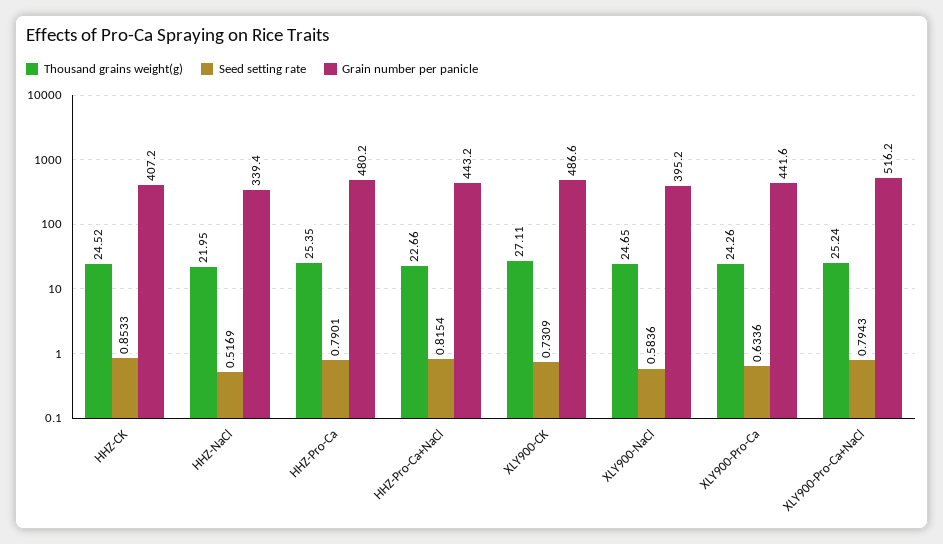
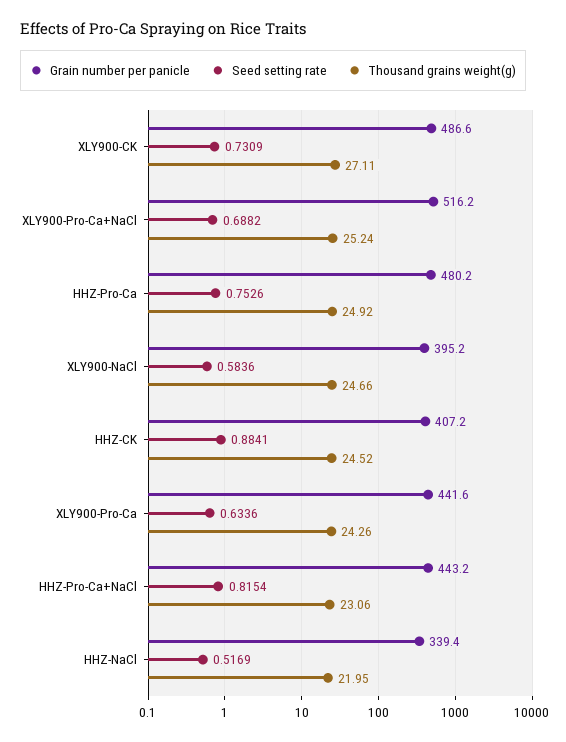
Seed setting rate, HHZ-CK: 0.8533 -> 0.8841
Thousand grains weight(g), HHZ-Pro-Ca: 25.35 -> 24.92
Seed setting rate, HHZ-Pro-Ca: 0.7901 -> 0.7526
Thousand grains weight(g), HHZ-Pro-Ca+NaCl: 22.66 -> 23.06
Thousand grains weight(g), XLY900-NaCl: 24.65 -> 24.66
Seed setting rate, XLY900-Pro-Ca+NaCl: 0.7943 -> 0.6882

